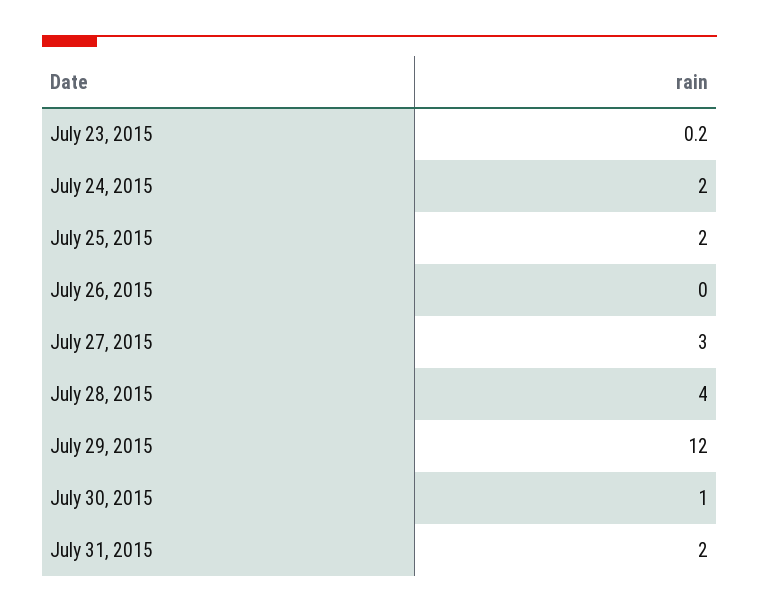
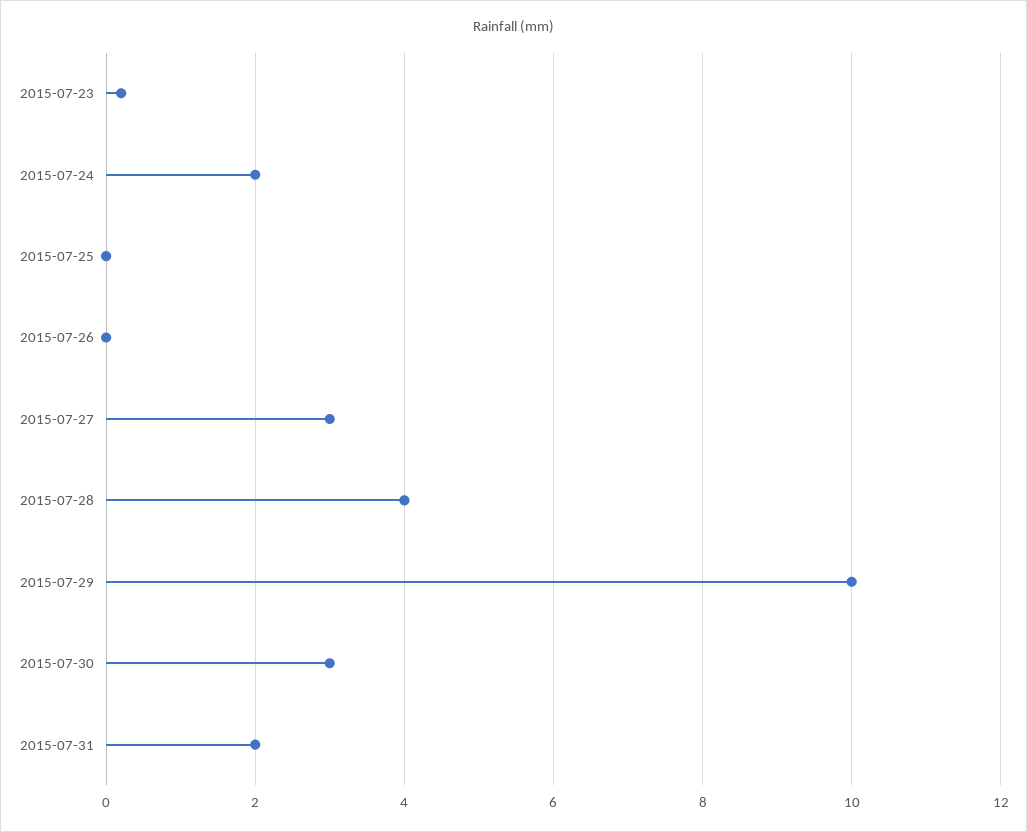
July 25, 2015: 2 -> 0
July 29, 2015: 12 -> 10
July 30, 2015: 1 -> 3

